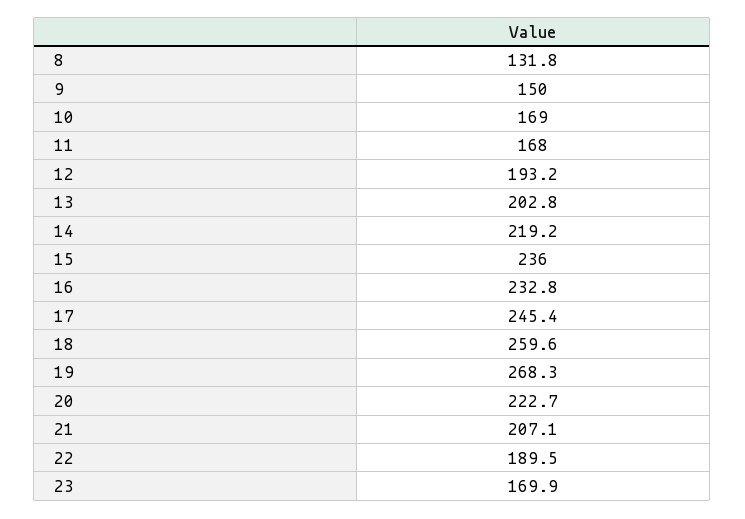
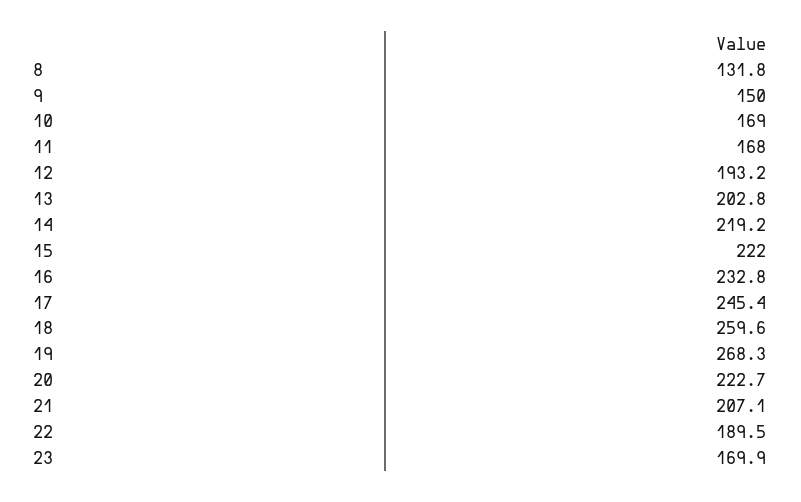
15: 236 -> 222

